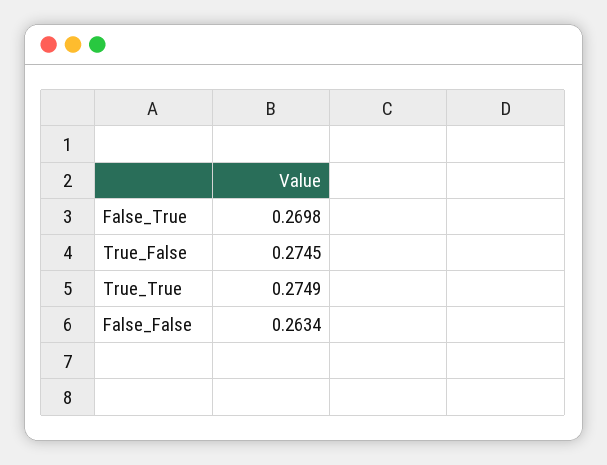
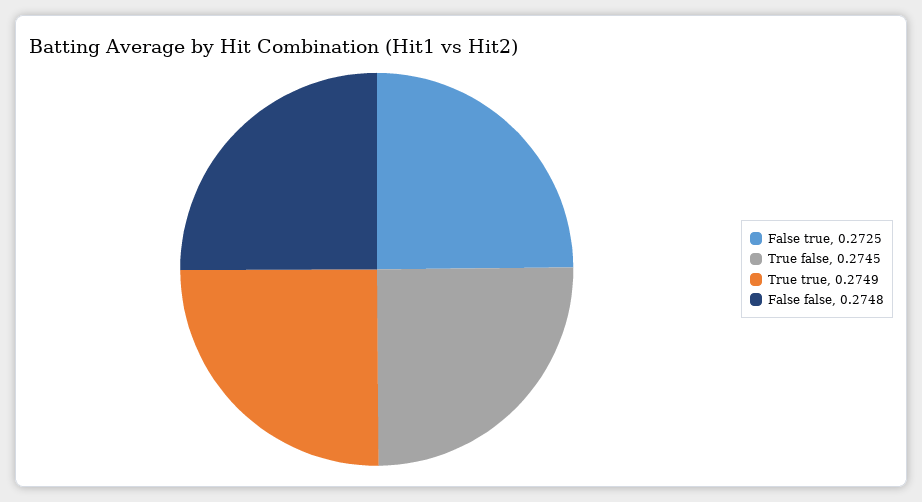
False_True: 0.2698 -> 0.2725
False_False: 0.2634 -> 0.2748

